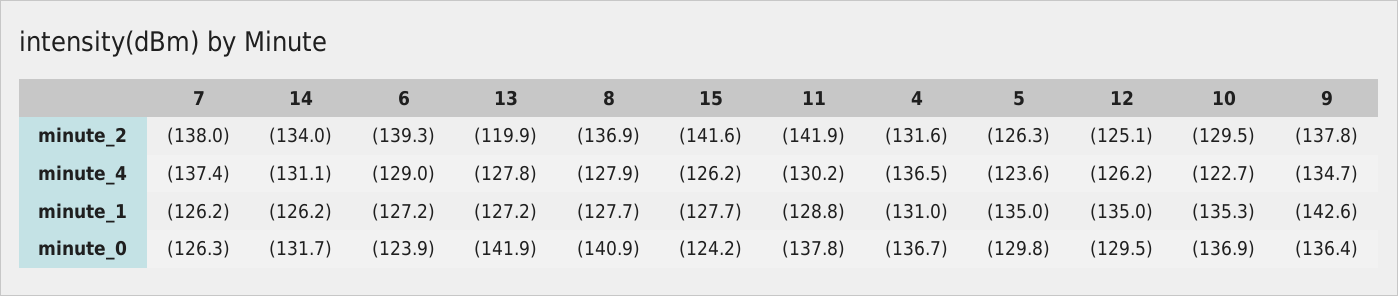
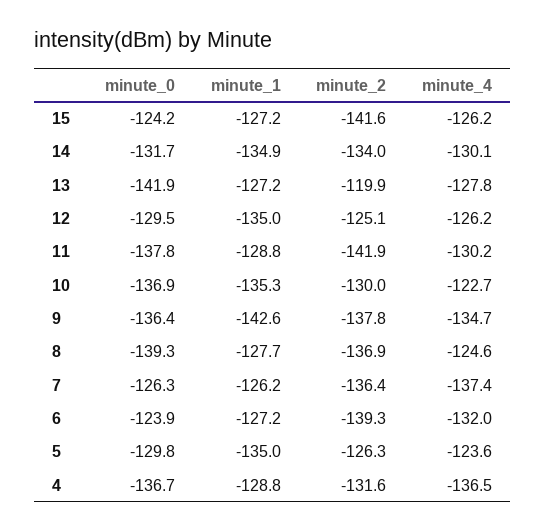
7, minute_2: -138 -> -136.4
10, minute_2: -129.5 -> -130
14, minute_4: -131.1 -> -130.1
6, minute_4: -129 -> -132
8, minute_4: -127.9 -> -124.6
14, minute_1: -126.2 -> -134.9
15, minute_1: -127.7 -> -127.2
4, minute_1: -131 -> -128.8
8, minute_0: -140.9 -> -139.3

